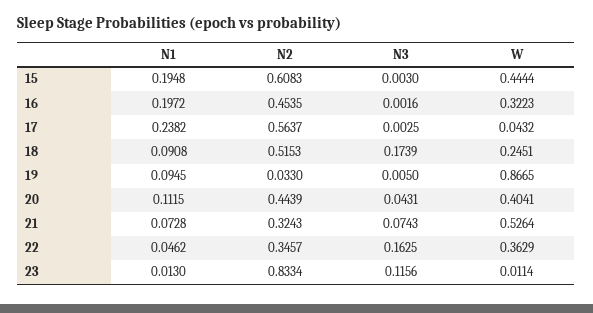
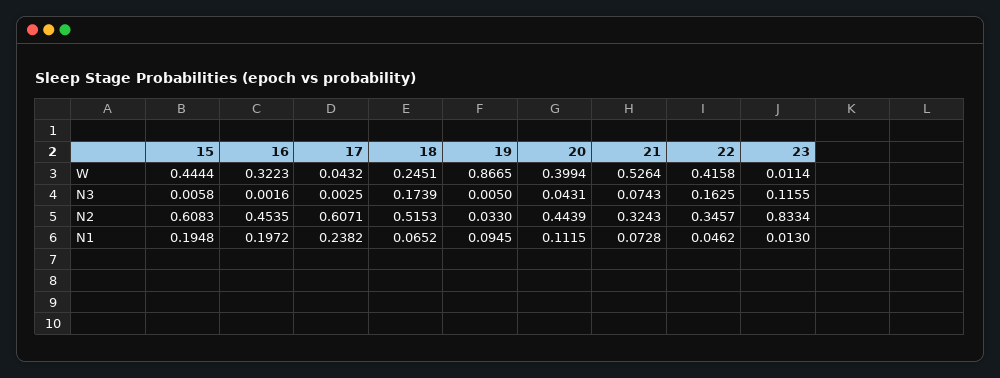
N3, 15: 0.003 -> 0.0058
N2, 17: 0.5637 -> 0.6071
N1, 18: 0.0908 -> 0.0652
W, 20: 0.4041 -> 0.3994
W, 22: 0.3629 -> 0.4158
N3, 23: 0.1156 -> 0.1155

